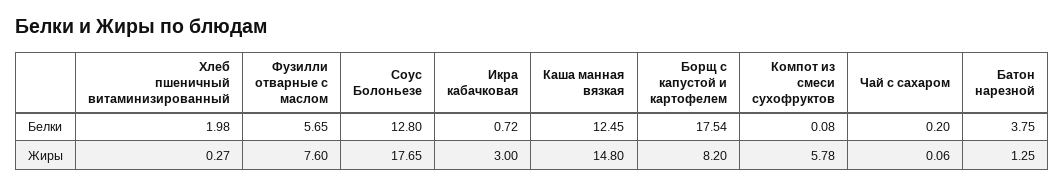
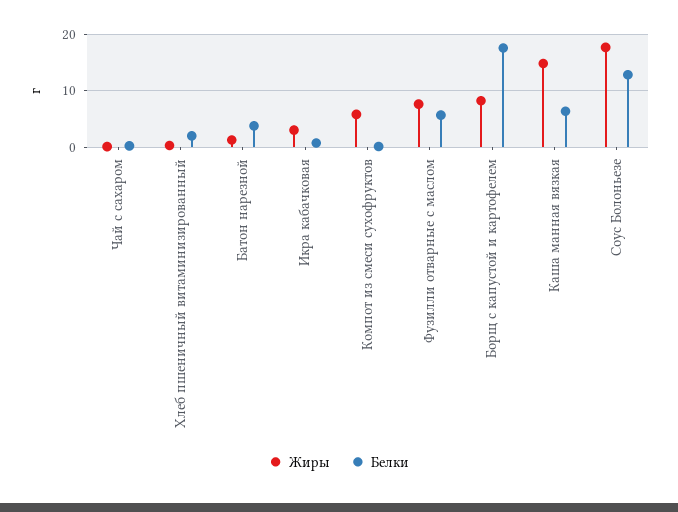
Белки, Каша манная вязкая: 12.45 -> 6

